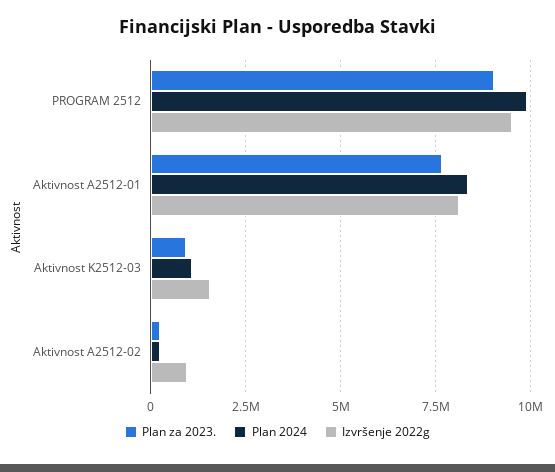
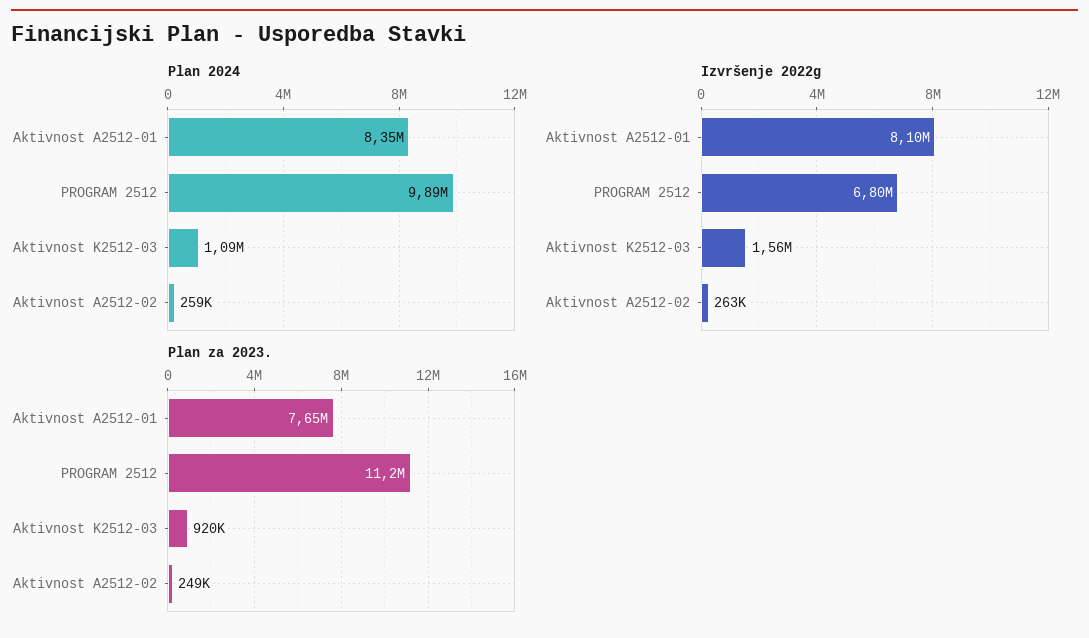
Plan za 2023., PROGRAM 2512: 9000000 -> 11200000
Izvršenje 2022g, PROGRAM 2512: 9500000 -> 6800000
Izvršenje 2022g, Aktivnost A2512-02: 1000000 -> 263000

